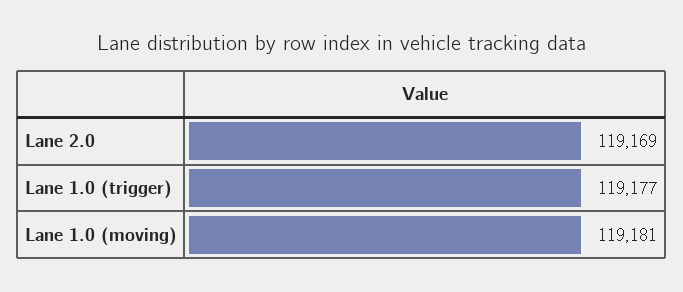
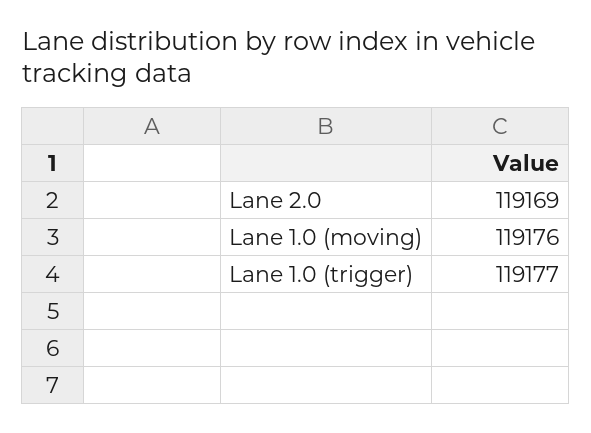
Lane 1.0 (moving): 119181 -> 119176

